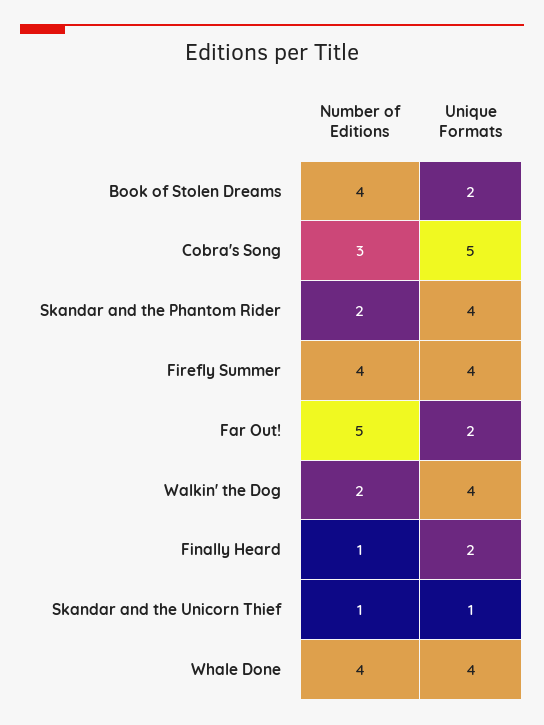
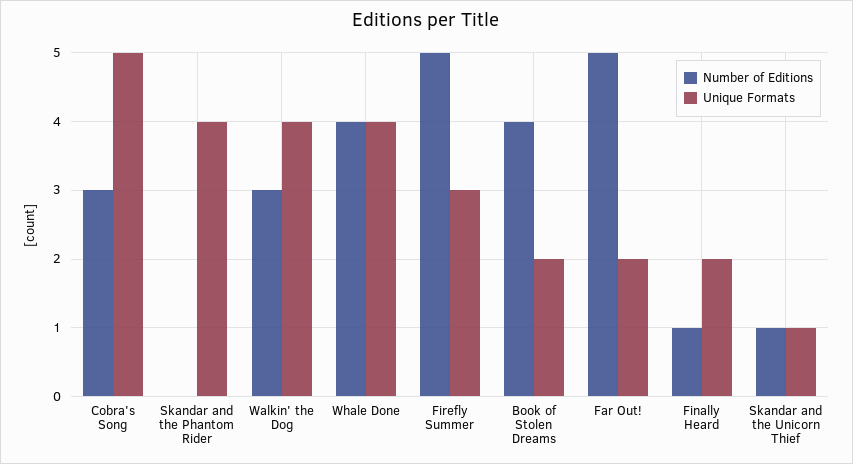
Number of Editions, Skandar and the Phantom Rider: 2 -> 0
Number of Editions, Firefly Summer: 4 -> 5
Unique Formats, Firefly Summer: 4 -> 3
Number of Editions, Walkin' the Dog: 2 -> 3

